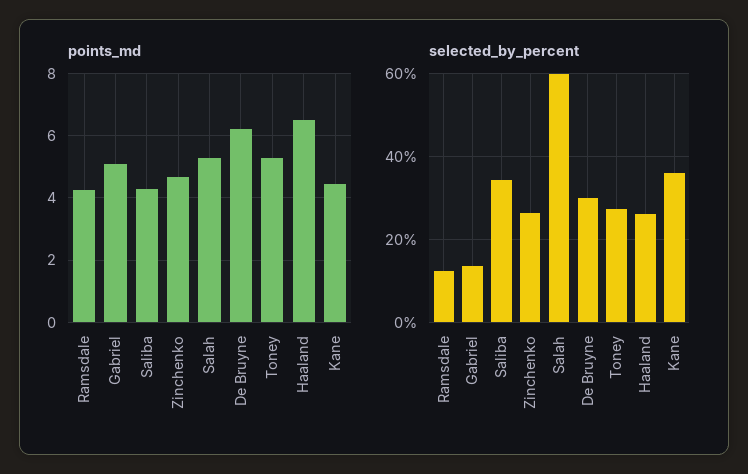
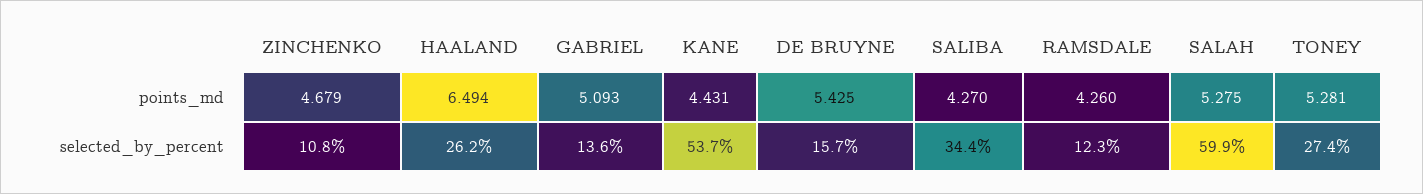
points_md, De Bruyne: 6.2 -> 5.425
selected_by_percent, Zinchenko: 26 -> 10.8
selected_by_percent, De Bruyne: 30 -> 15.7
selected_by_percent, Kane: 36 -> 53.7

